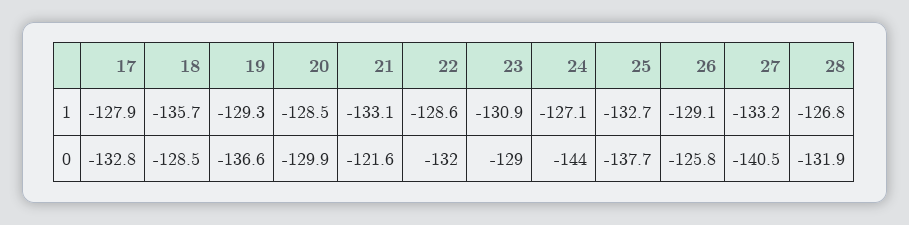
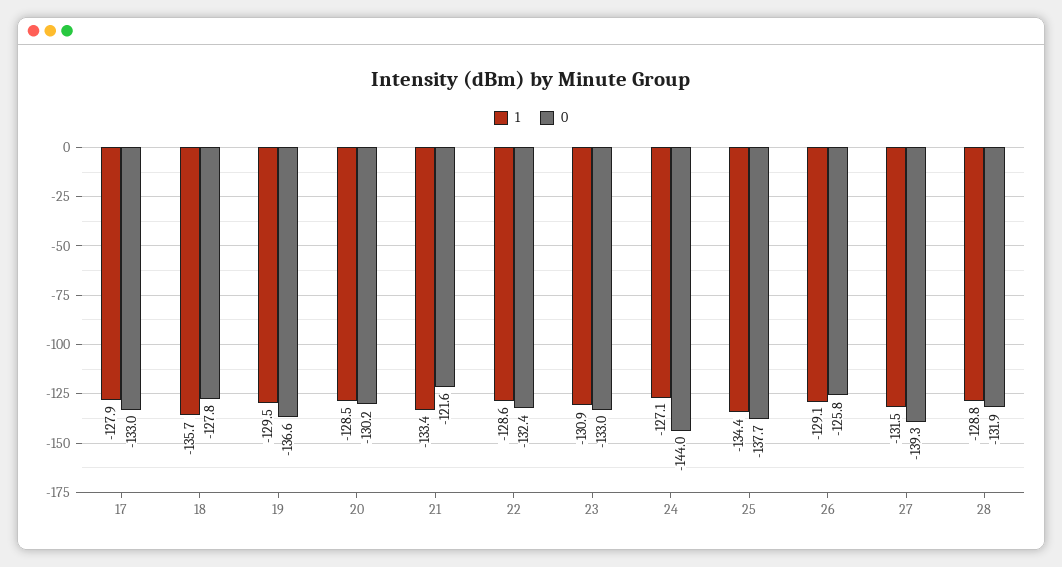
1, 19: -129.3 -> -129.5
1, 21: -133.1 -> -133.4
1, 25: -132.7 -> -134.4
1, 27: -133.2 -> -131.5
1, 28: -126.8 -> -128.8
0, 17: -132.8 -> -133
0, 18: -128.5 -> -127.8
0, 20: -129.9 -> -130.2
0, 22: -132 -> -132.4
0, 23: -129 -> -133
0, 27: -140.5 -> -139.3

